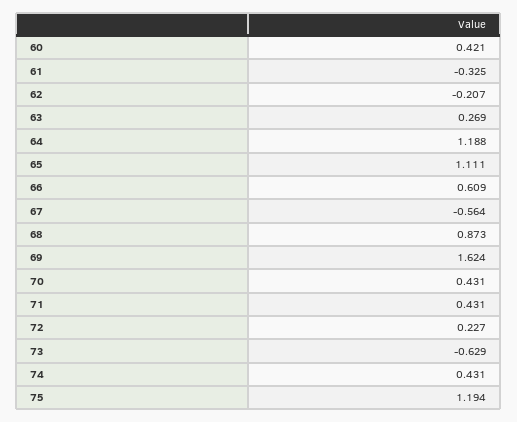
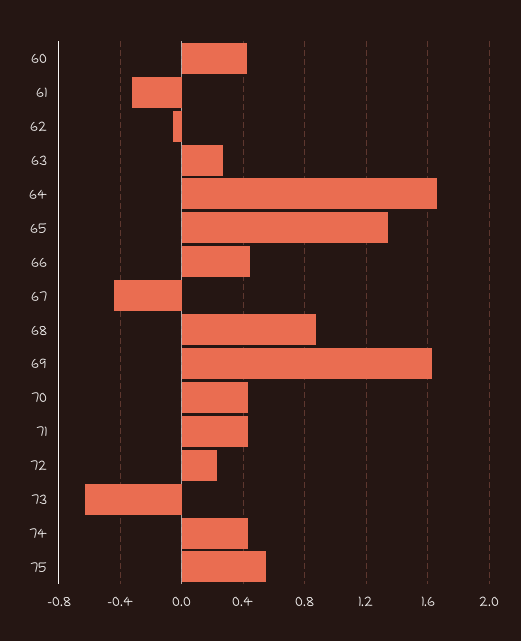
62: -0.207 -> -0.05
64: 1.188 -> 1.65
65: 1.111 -> 1.35
66: 0.609 -> 0.45
67: -0.564 -> -0.45
75: 1.194 -> 0.55

